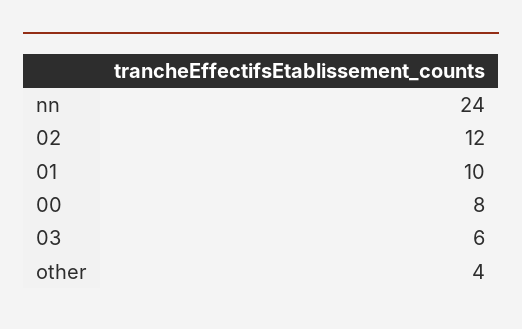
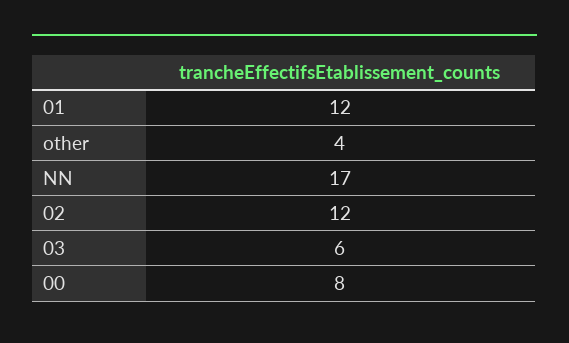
nn: 24 -> 17
01: 10 -> 12

